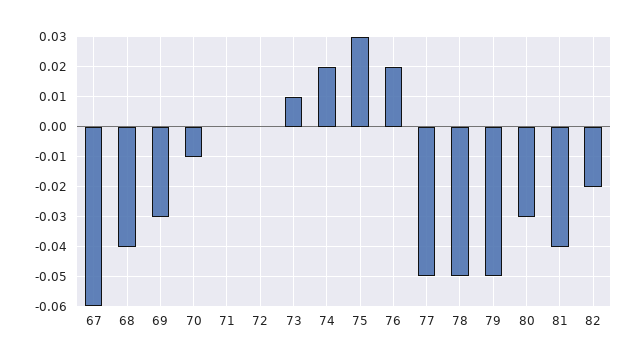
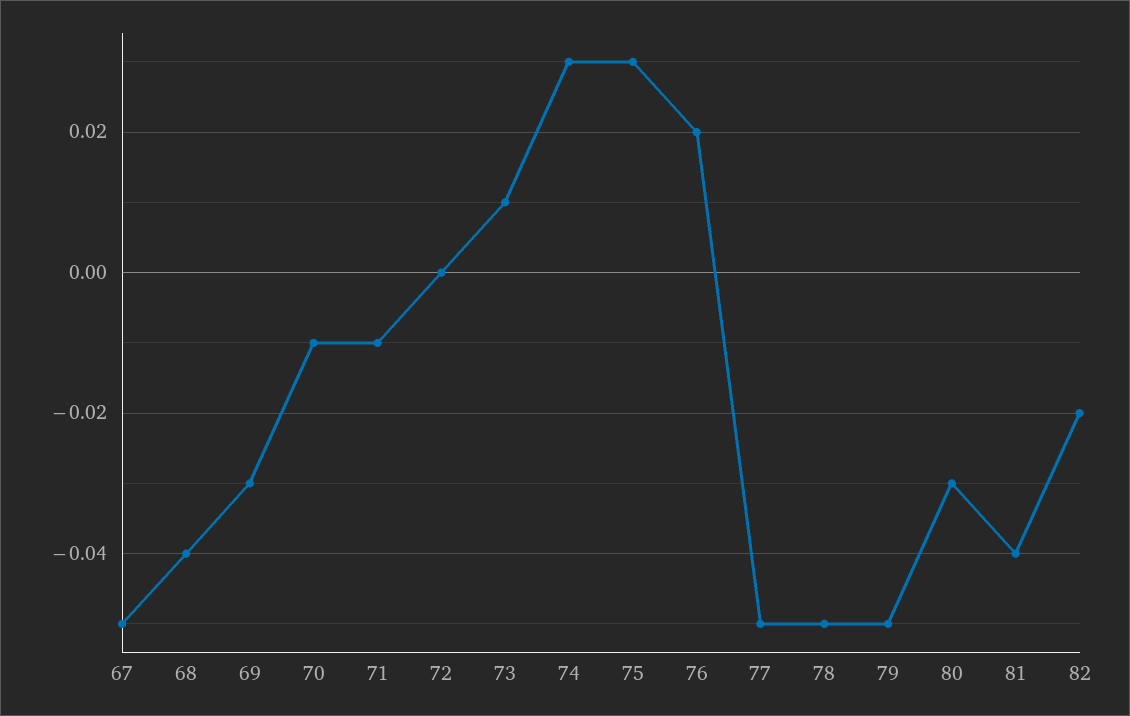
67: -0.06 -> -0.05
71: 0 -> -0.01
74: 0.02 -> 0.03

